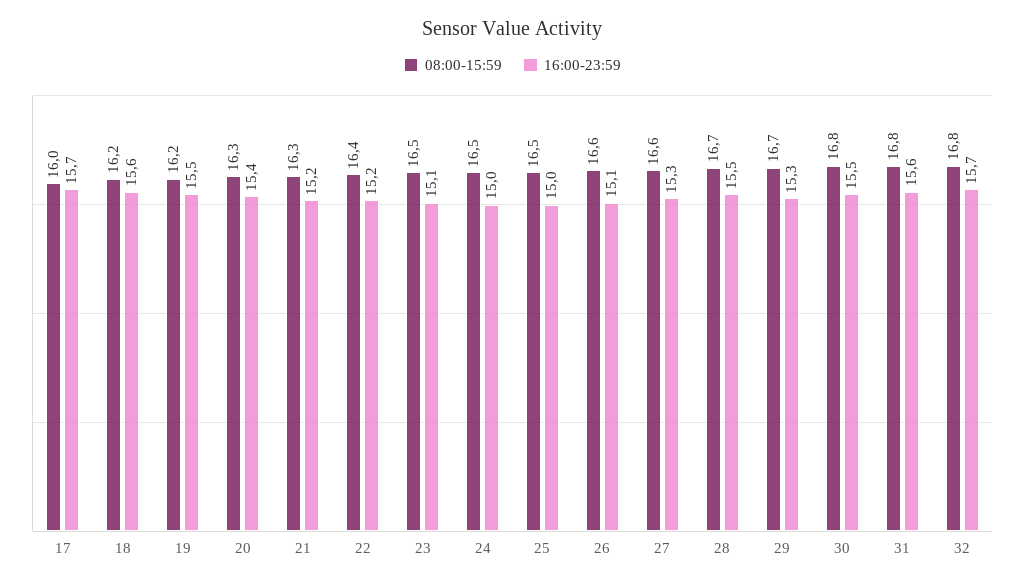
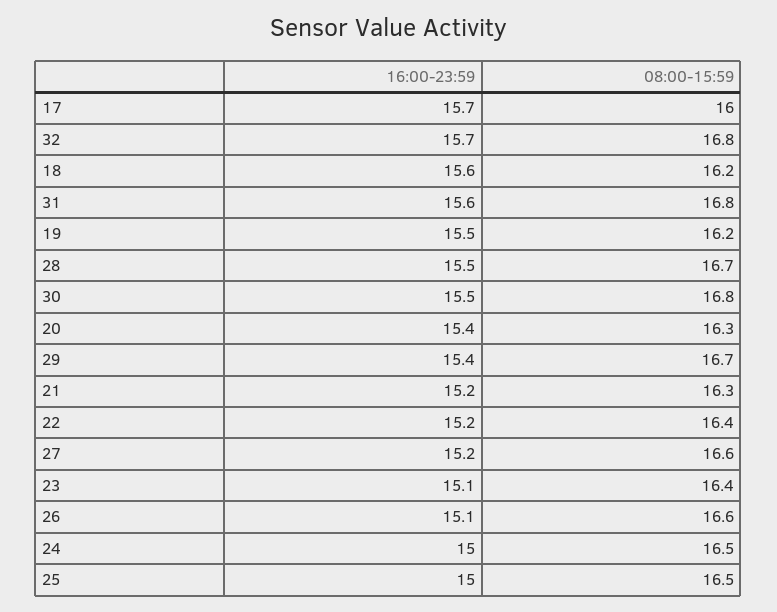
08:00-15:59, 23: 16.5 -> 16.4
16:00-23:59, 27: 15.3 -> 15.2
16:00-23:59, 29: 15.3 -> 15.4

